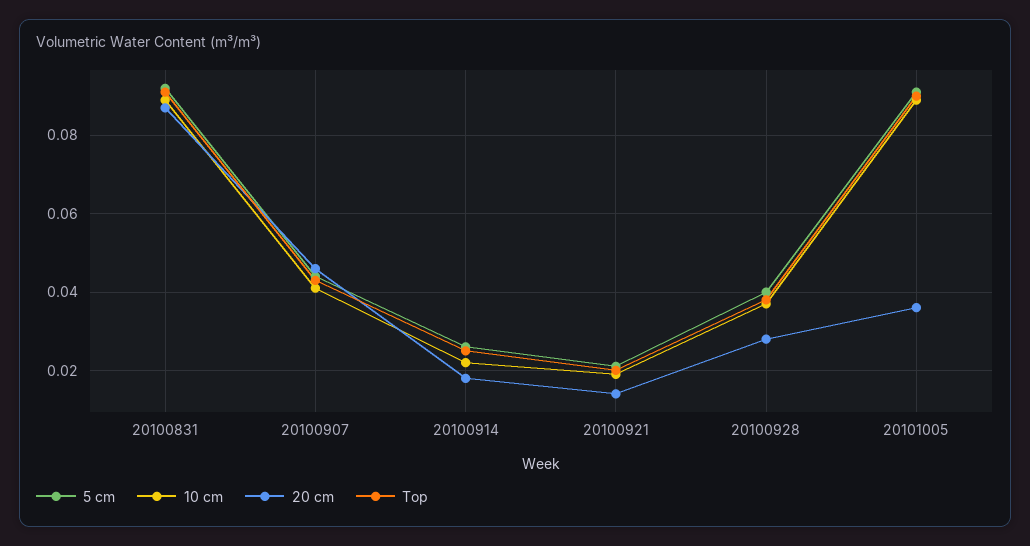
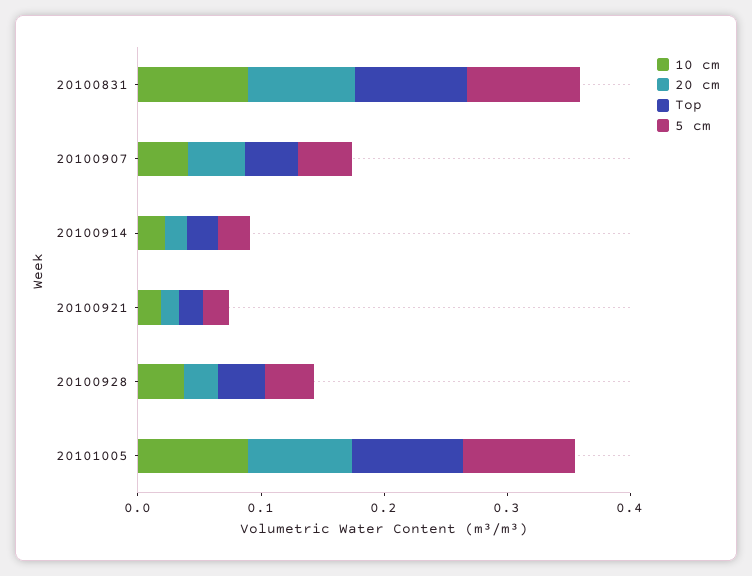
20 cm, 20101005: 0.035 -> 0.08

